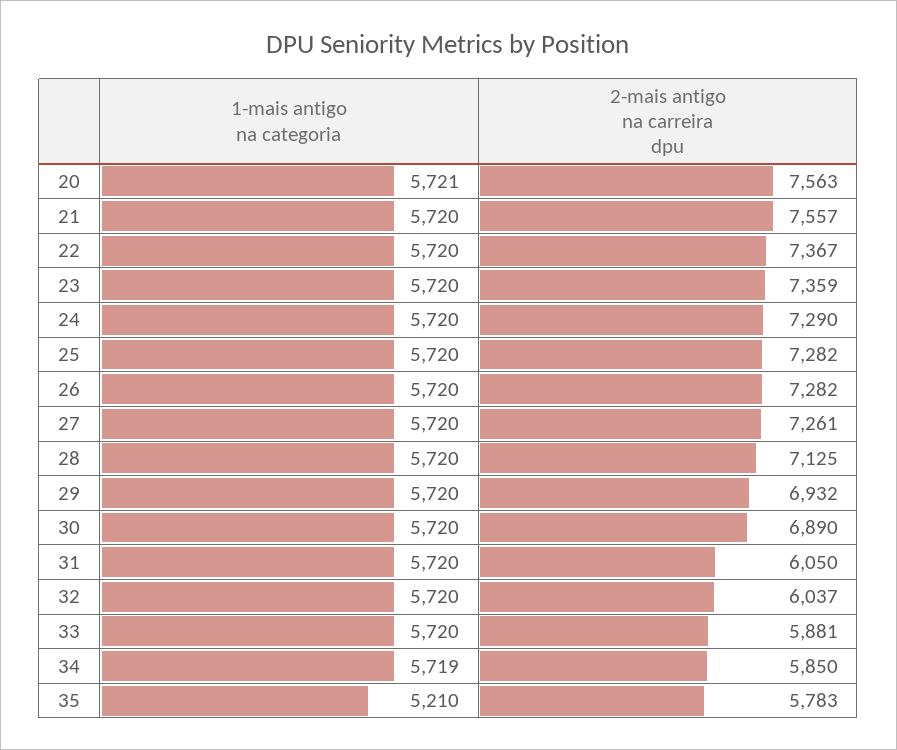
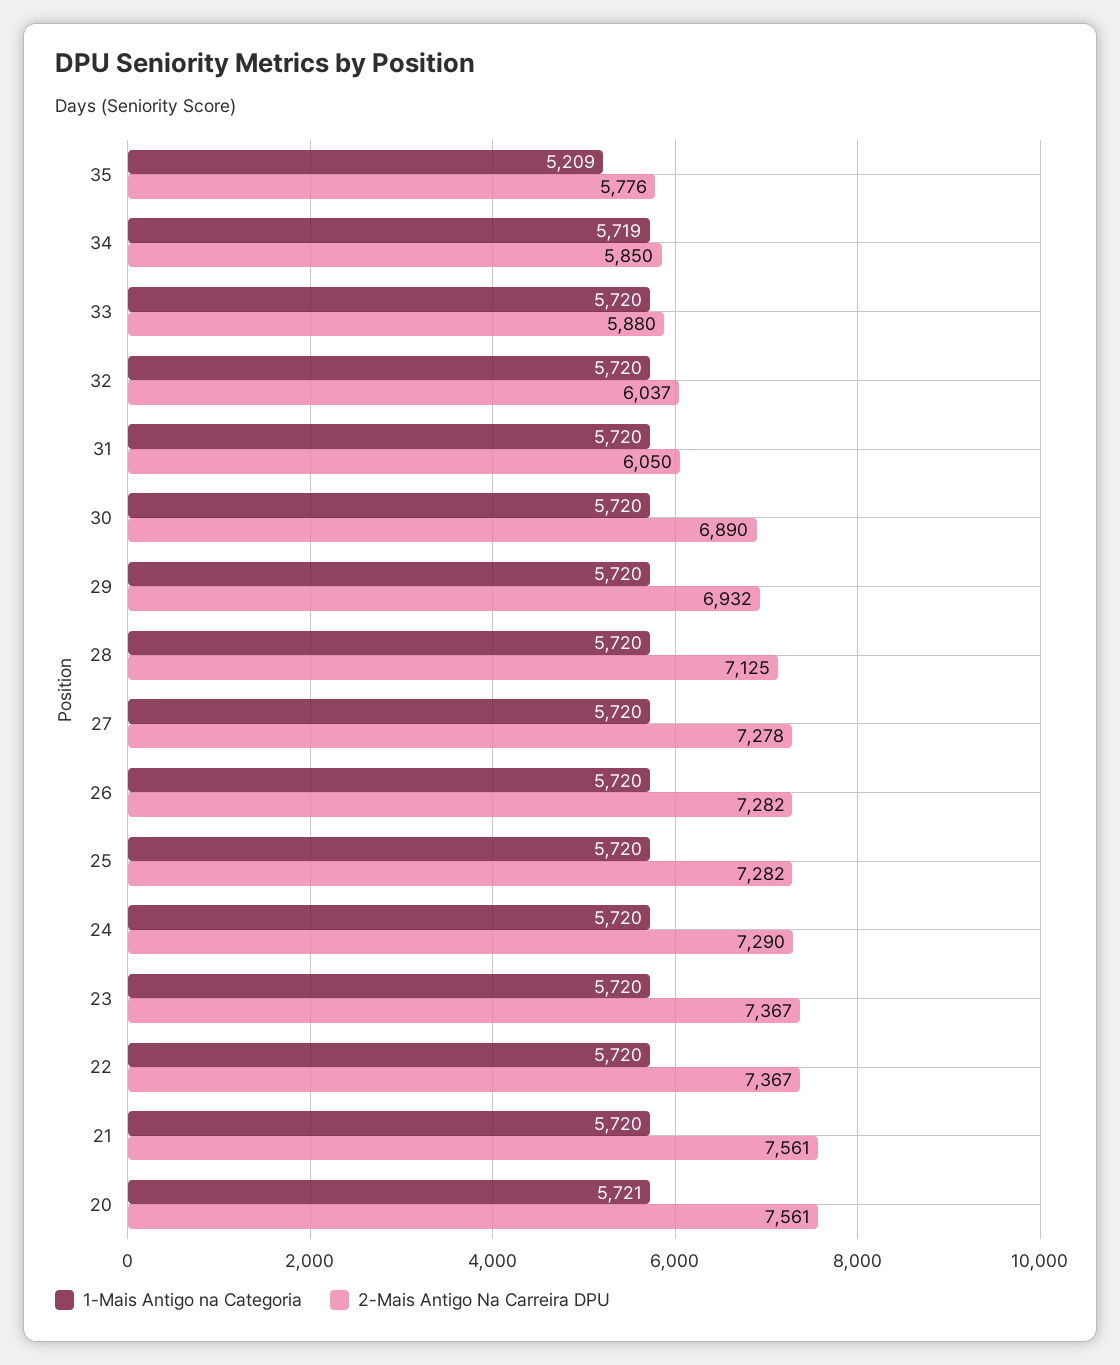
2-mais antigo na carreira dpu, 20: 7563 -> 7561
2-mais antigo na carreira dpu, 21: 7557 -> 7561
2-mais antigo na carreira dpu, 23: 7359 -> 7367
2-mais antigo na carreira dpu, 27: 7261 -> 7278
2-mais antigo na carreira dpu, 33: 5881 -> 5880
1-mais antigo na categoria, 35: 5210 -> 5209
2-mais antigo na carreira dpu, 35: 5783 -> 5776

